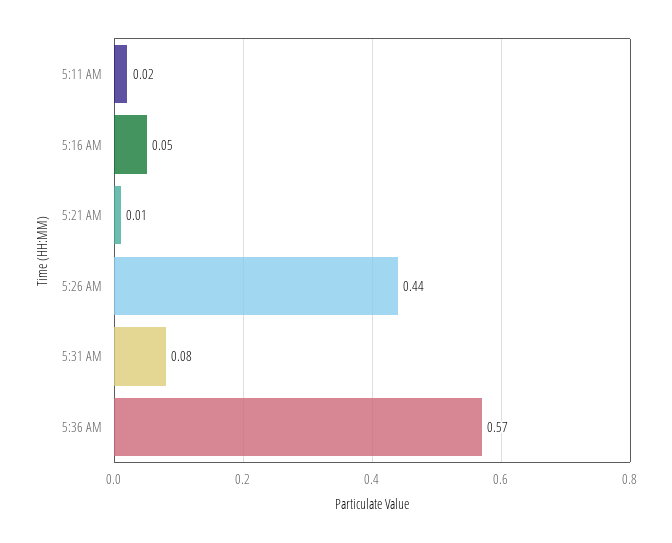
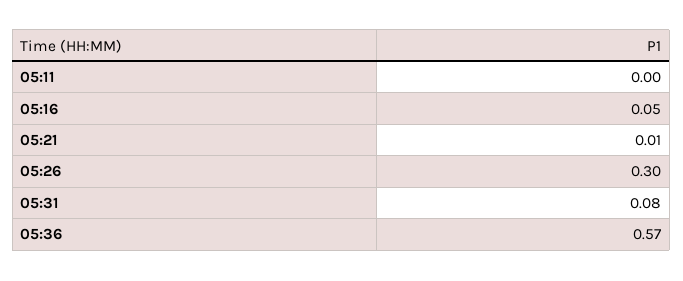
5:11 AM: 0.02 -> 0
5:26 AM: 0.44 -> 0.3

